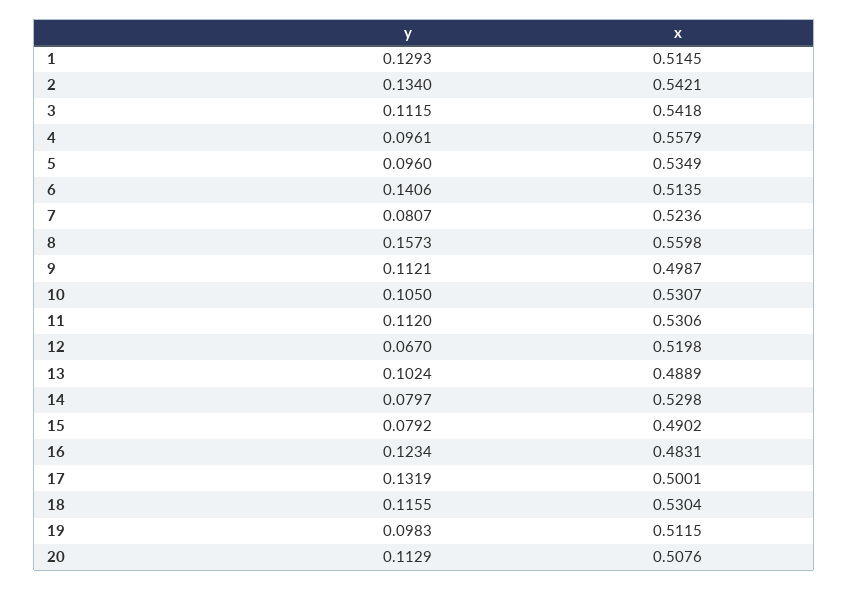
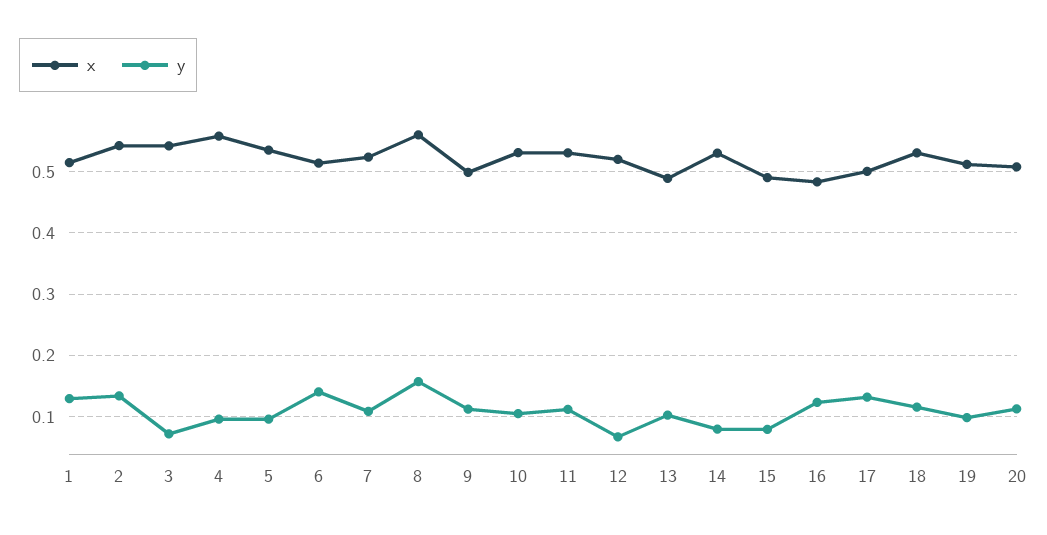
y, 3: 0.1115 -> 0.07
y, 7: 0.0807 -> 0.11

